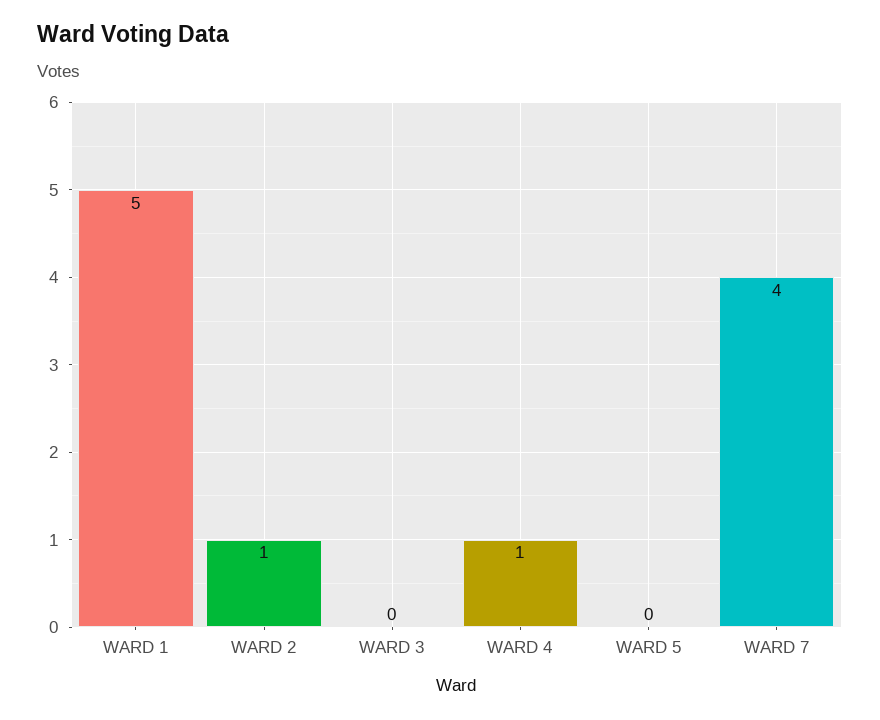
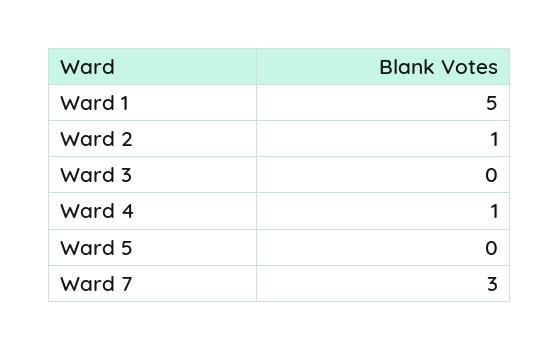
WARD 7: 4 -> 3

